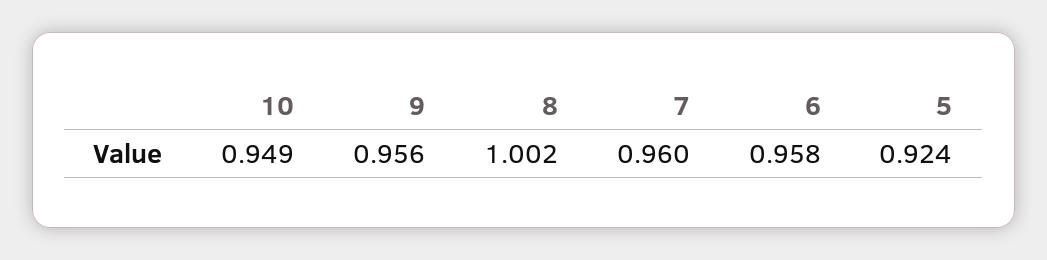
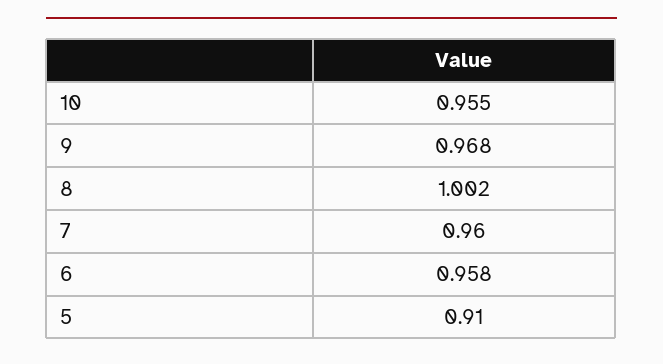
10: 0.949 -> 0.955
9: 0.956 -> 0.968
5: 0.924 -> 0.91

